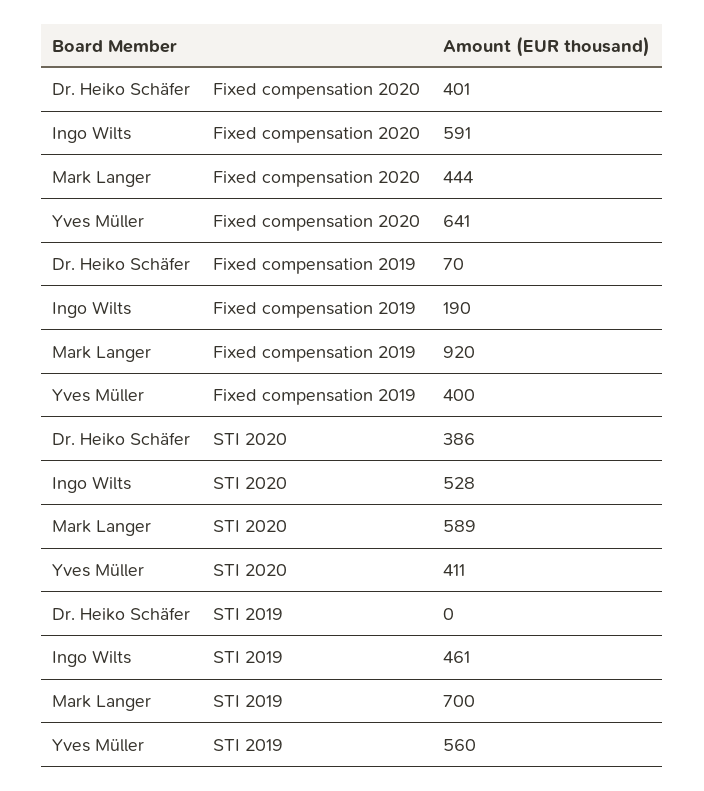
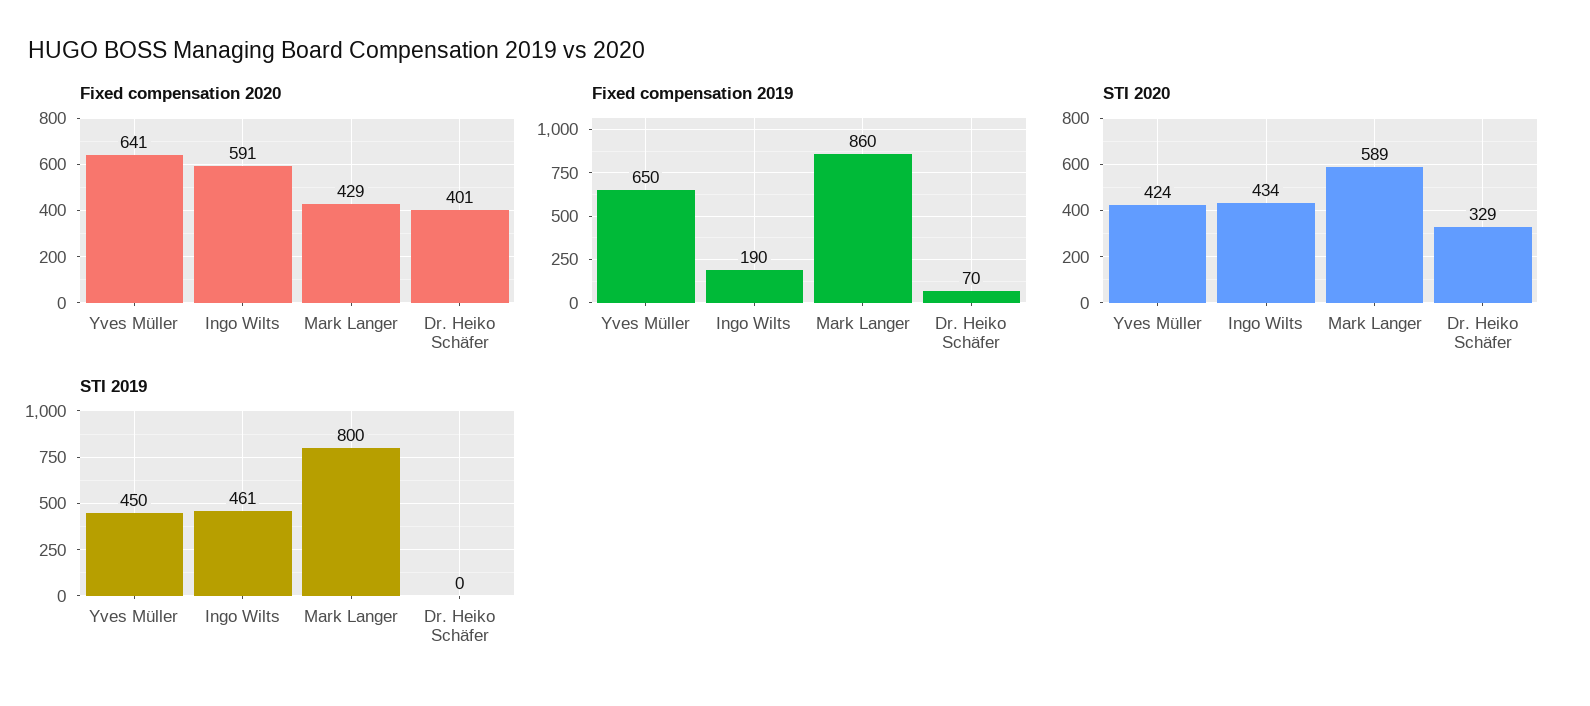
Fixed compensation 2020, Mark Langer: 444 -> 429
Fixed compensation 2019, Mark Langer: 920 -> 860
Fixed compensation 2019, Yves Müller: 400 -> 650
STI 2020, Dr. Heiko Schäfer: 386 -> 329
STI 2020, Ingo Wilts: 528 -> 434
STI 2020, Yves Müller: 411 -> 424
STI 2019, Mark Langer: 700 -> 800
STI 2019, Yves Müller: 560 -> 450

